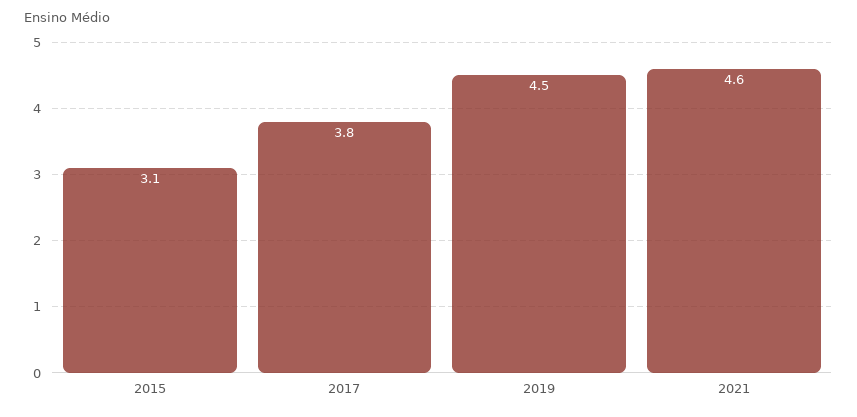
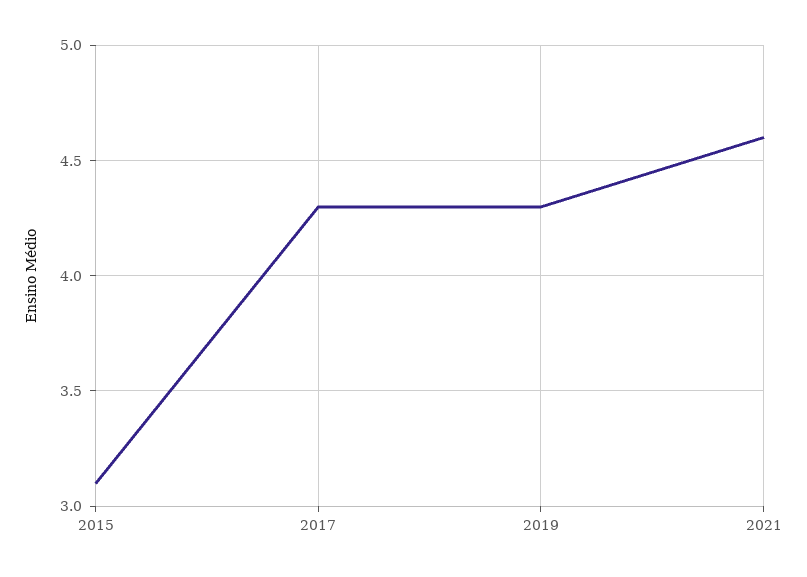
2017: 3.8 -> 4.3
2019: 4.5 -> 4.3

